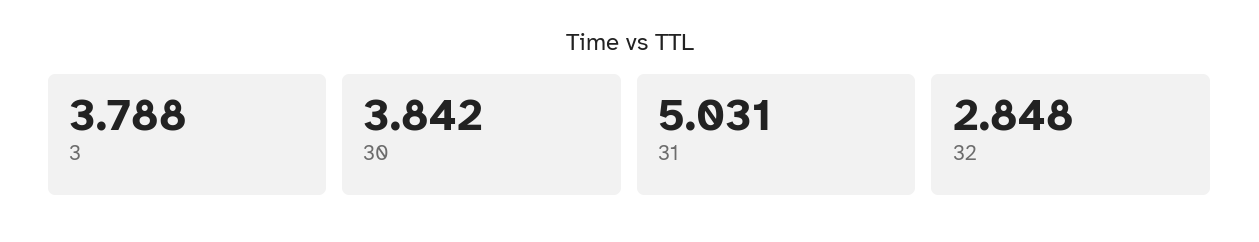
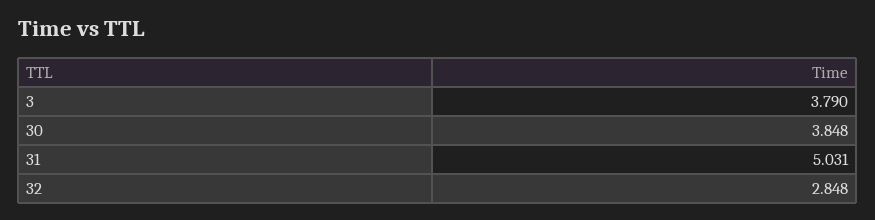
3: 3.788 -> 3.79
30: 3.842 -> 3.848

